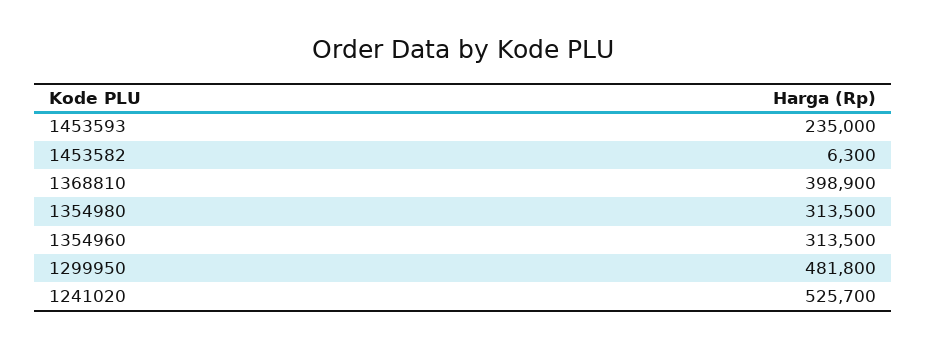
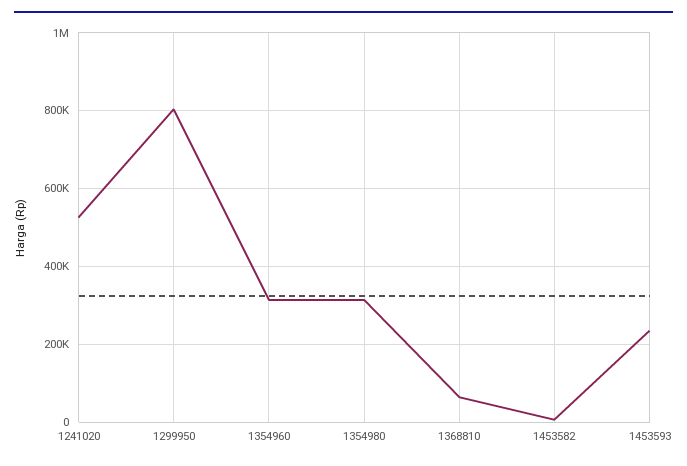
1368810: 398900 -> 60000
1299950: 481800 -> 800000

